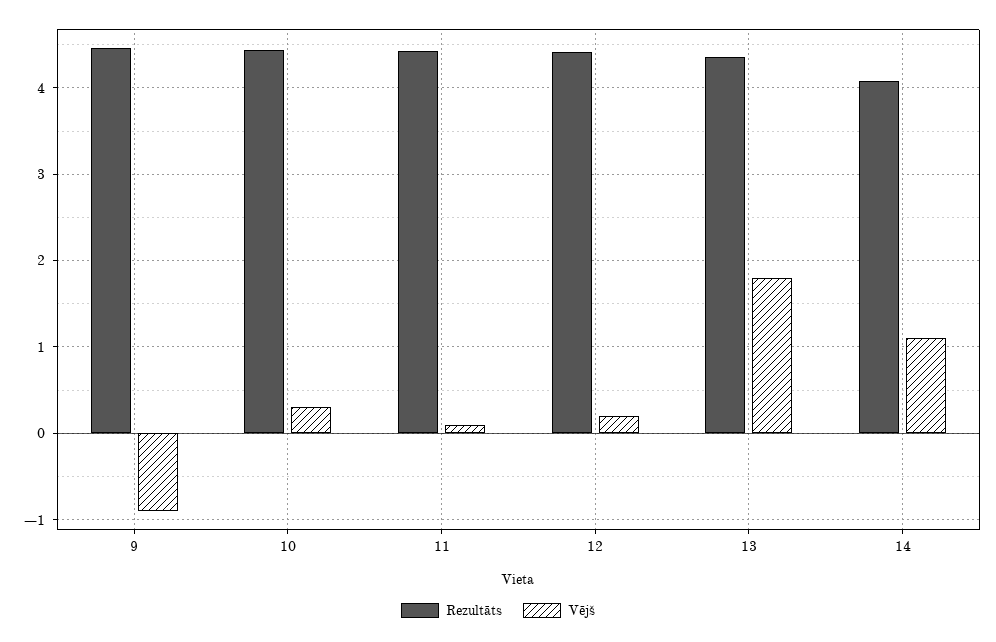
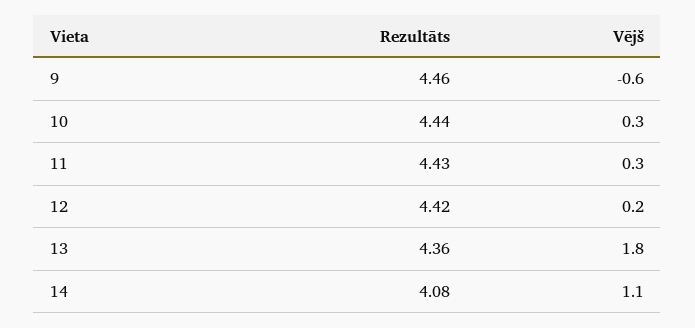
Vējš, 9: -0.9 -> -0.6
Vējš, 11: 0.1 -> 0.3

